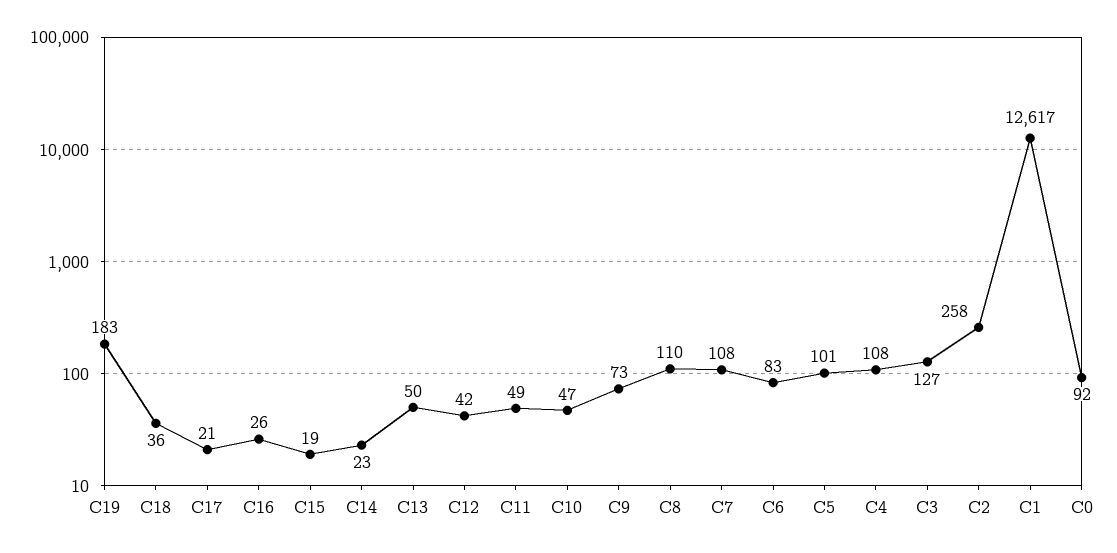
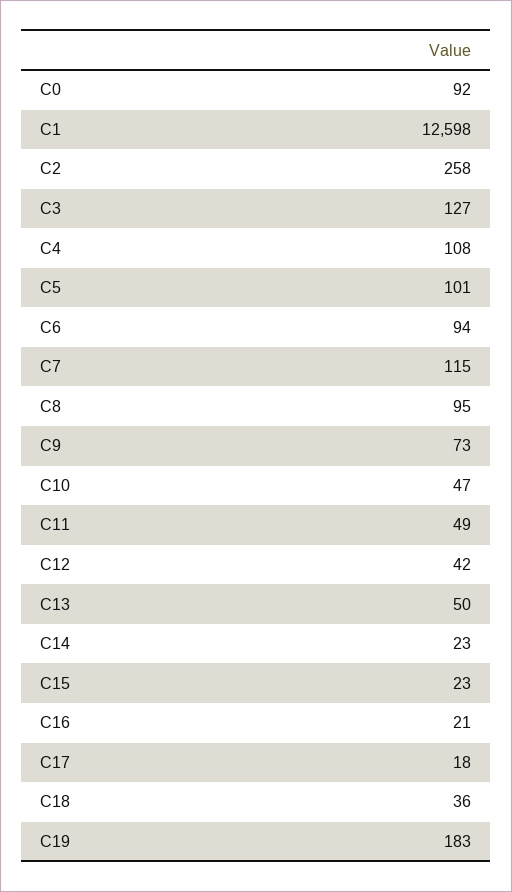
C17: 21 -> 18
C16: 26 -> 21
C15: 19 -> 23
C8: 110 -> 95
C7: 108 -> 115
C6: 83 -> 94
C1: 12617 -> 12598

